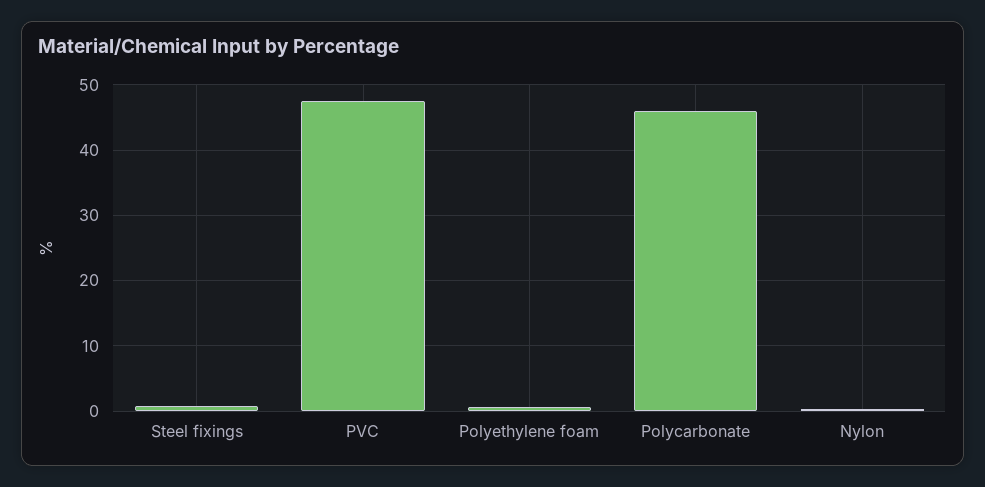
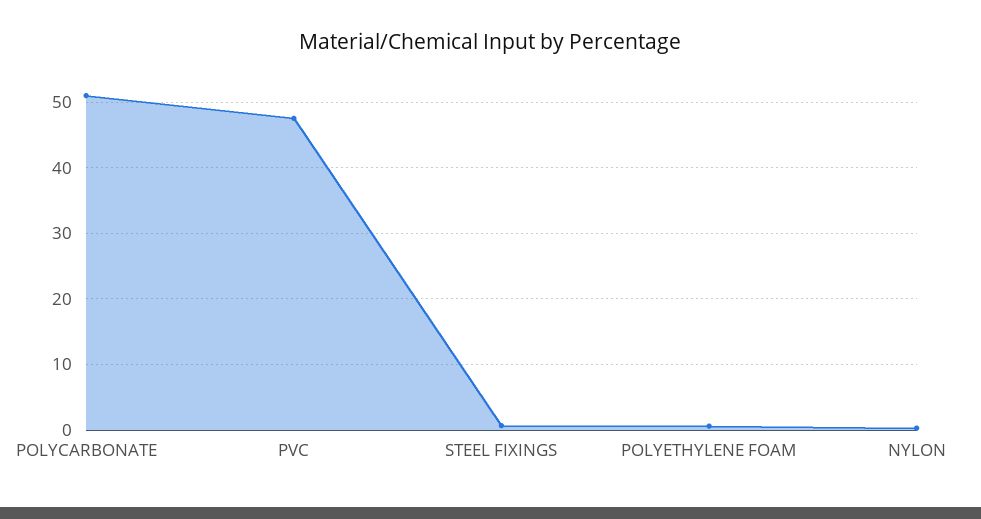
Polycarbonate: 46 -> 51

